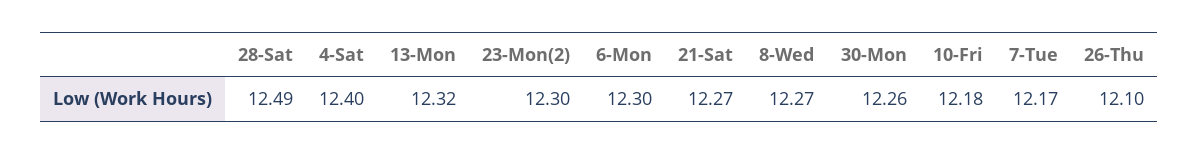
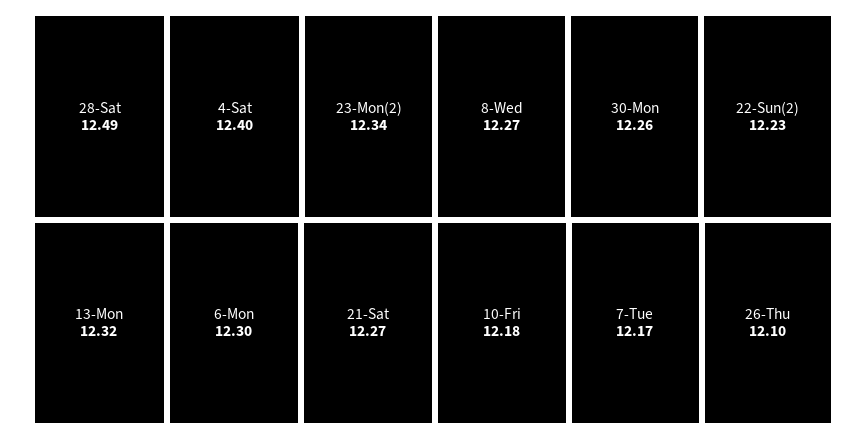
23-Mon(2): 12.3 -> 12.34
22-Sun(2): none -> 12.23

